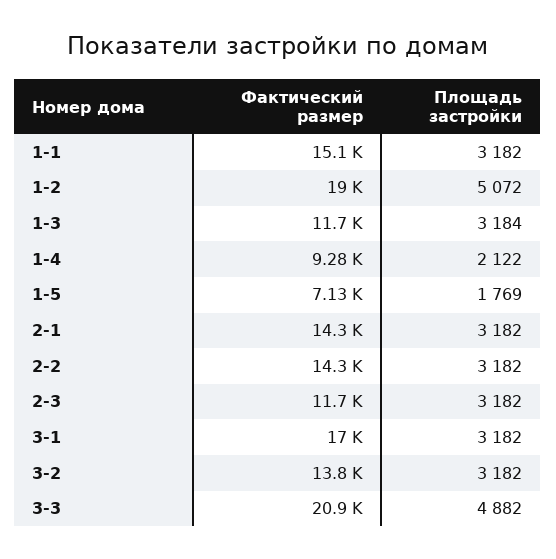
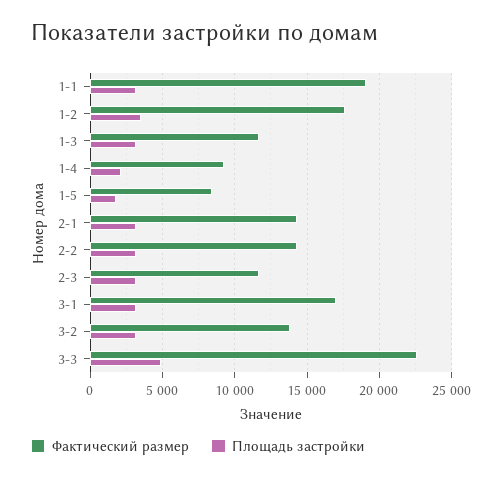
Фактический размер, 1-1: 15100 -> 19000
Фактический размер, 1-2: 19000 -> 17500
Площадь застройки, 1-2: 5072 -> 3500
Фактический размер, 1-5: 7130 -> 8500
Фактический размер, 3-3: 20900 -> 22500

